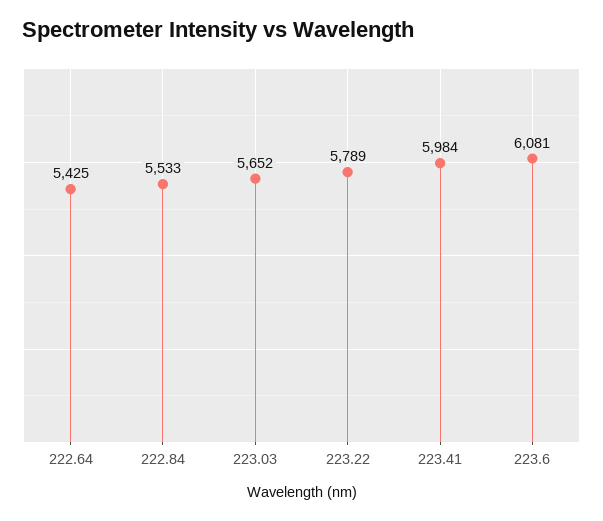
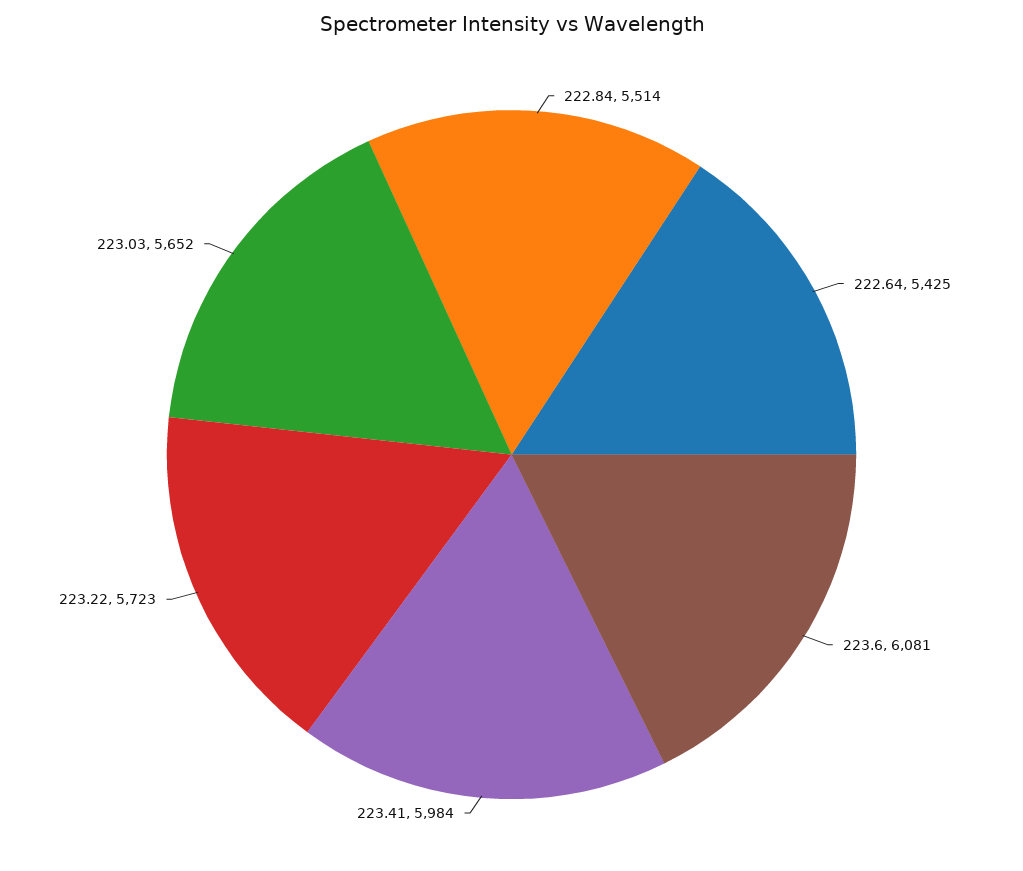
222.84: 5533 -> 5514
223.22: 5789 -> 5723

